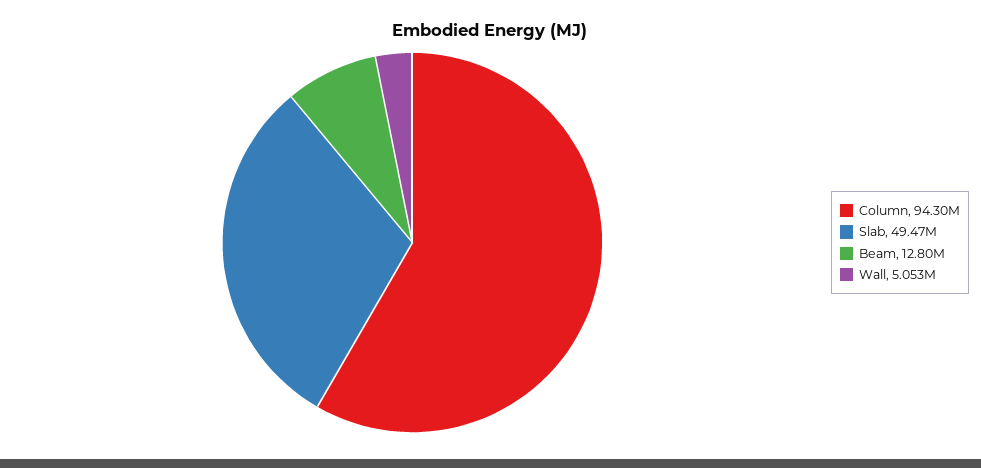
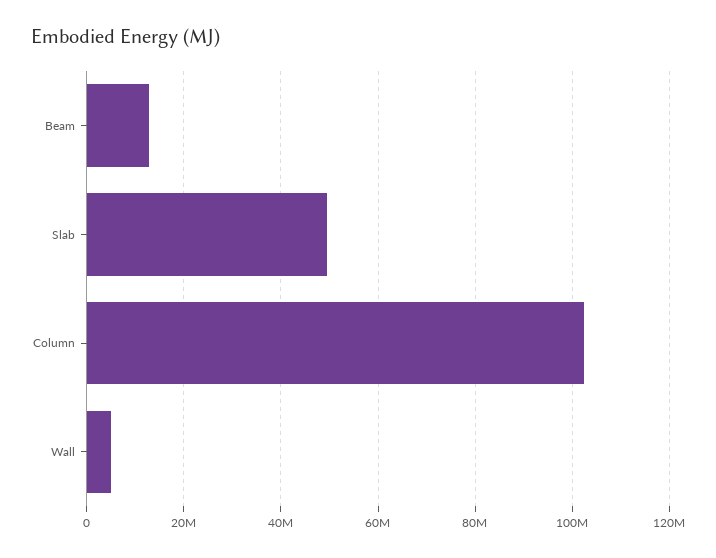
Column: 94300000 -> 102000000

